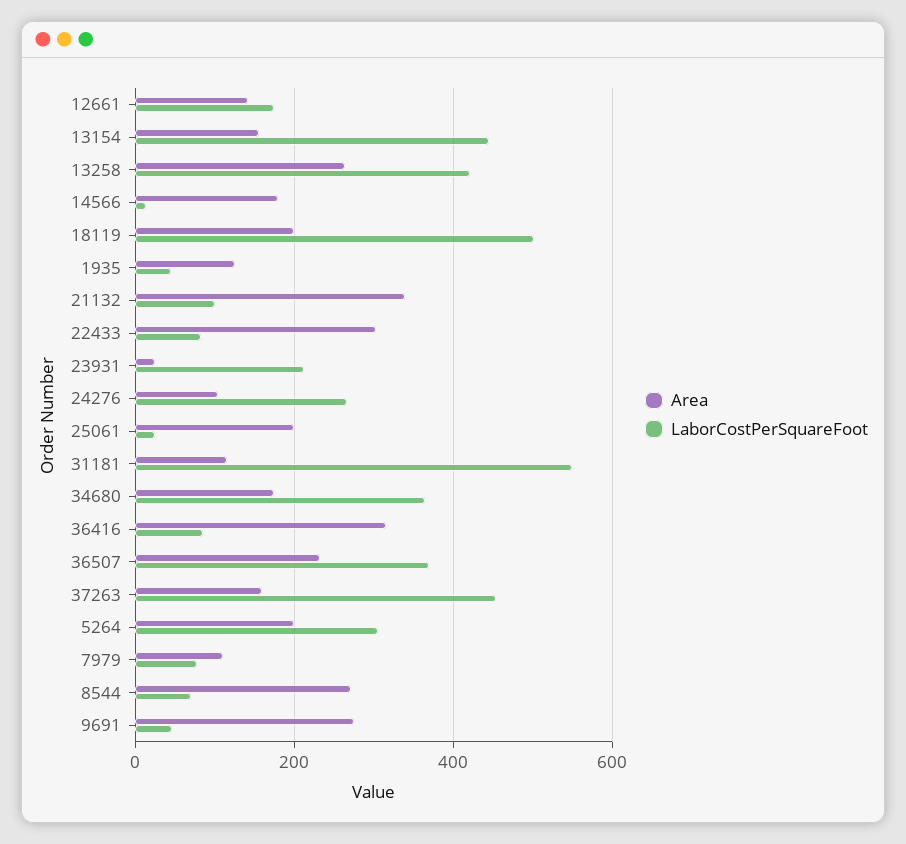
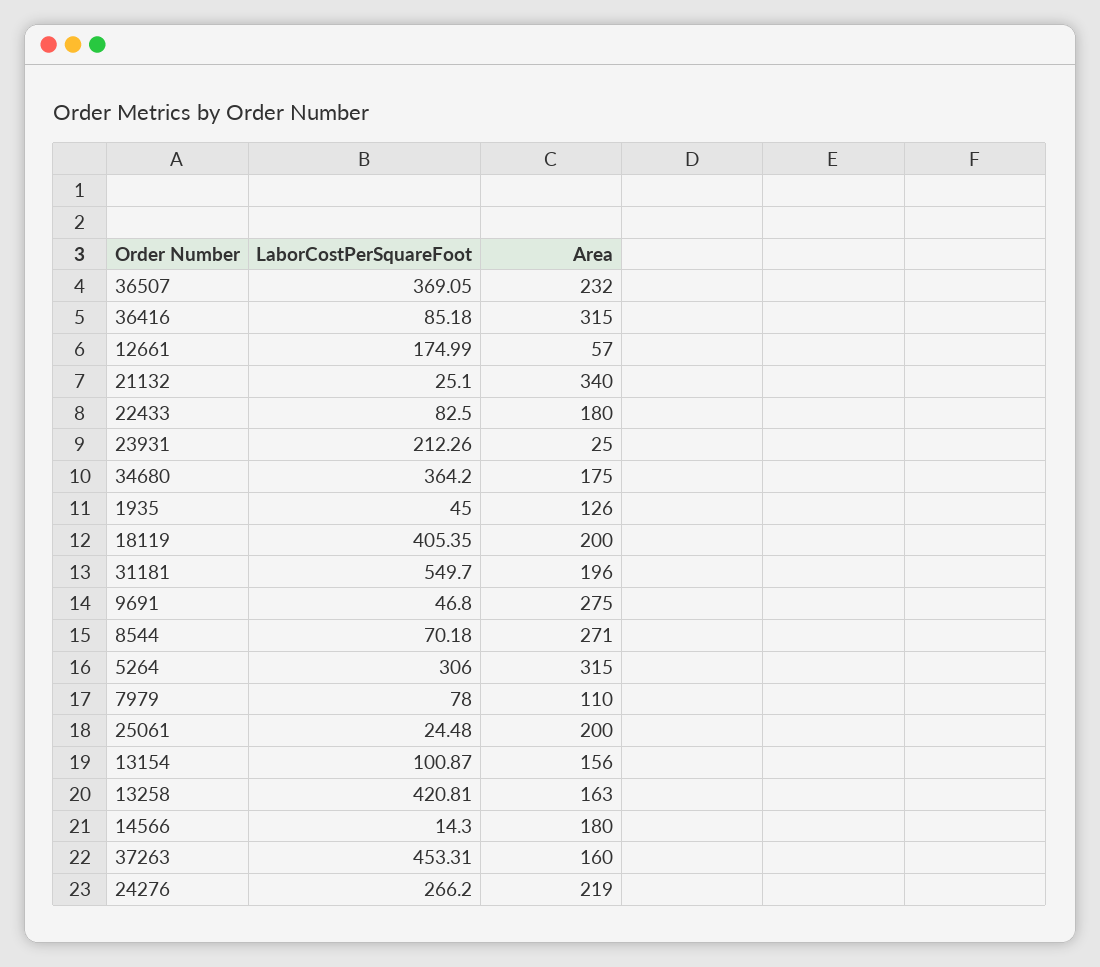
Area, 12661: 140 -> 57
LaborCostPerSquareFoot, 13154: 440 -> 100.87
Area, 13258: 260 -> 163
LaborCostPerSquareFoot, 18119: 500 -> 405.35
LaborCostPerSquareFoot, 21132: 100 -> 25.1
Area, 22433: 300 -> 180
Area, 24276: 100 -> 219
Area, 31181: 120 -> 196
Area, 5264: 200 -> 315

